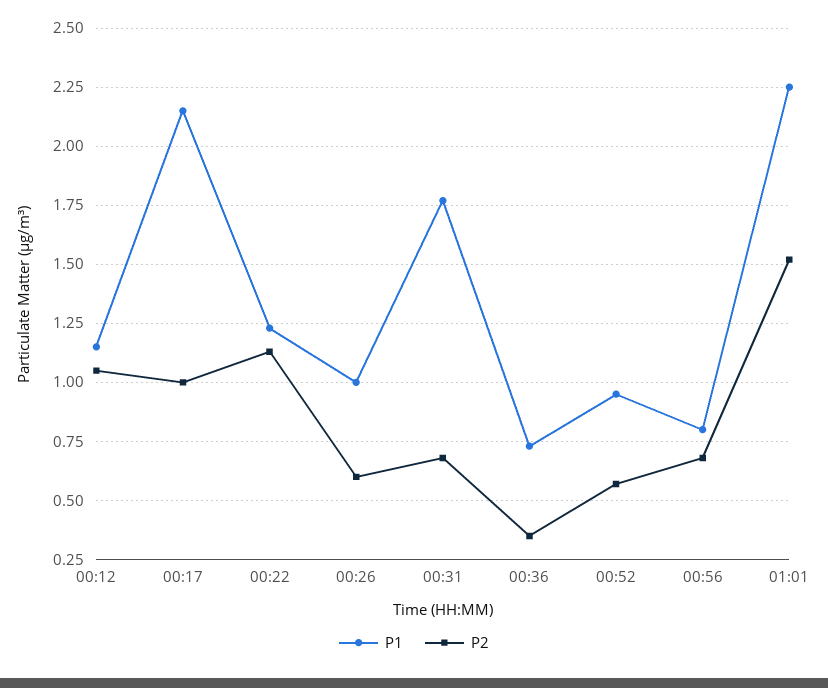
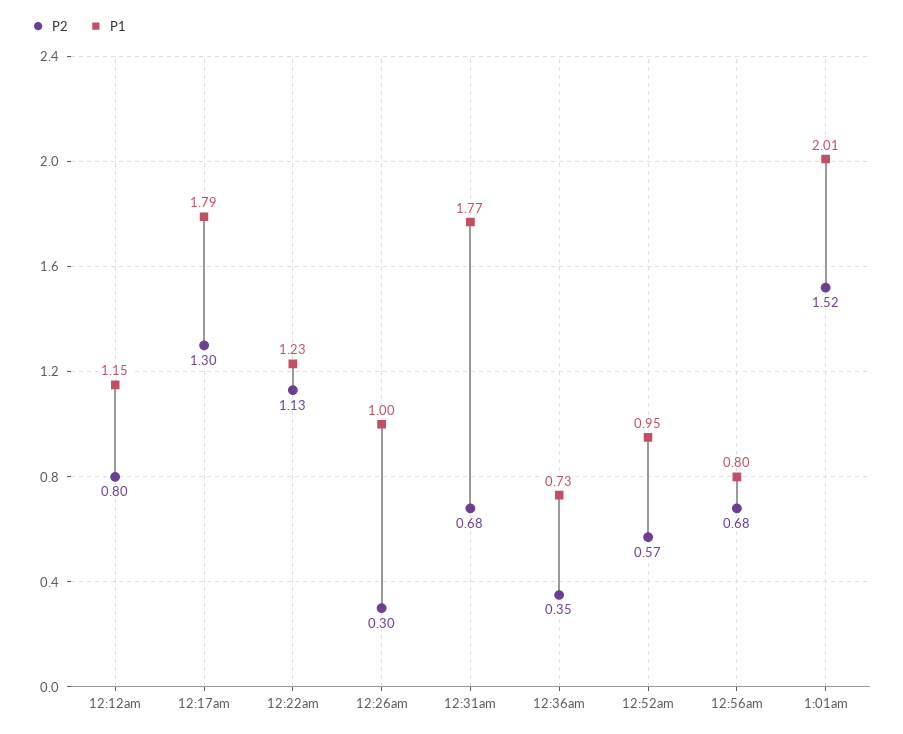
P2, 00:12: 1.05 -> 0.8
P1, 00:17: 2.15 -> 1.79
P2, 00:17: 1 -> 1.3
P2, 00:26: 0.6 -> 0.3
P1, 01:01: 2.25 -> 2.01

